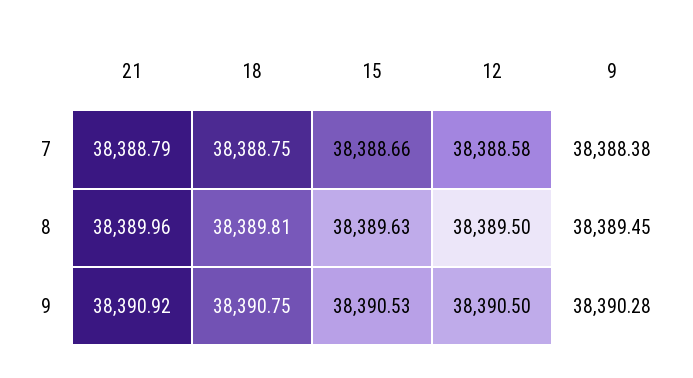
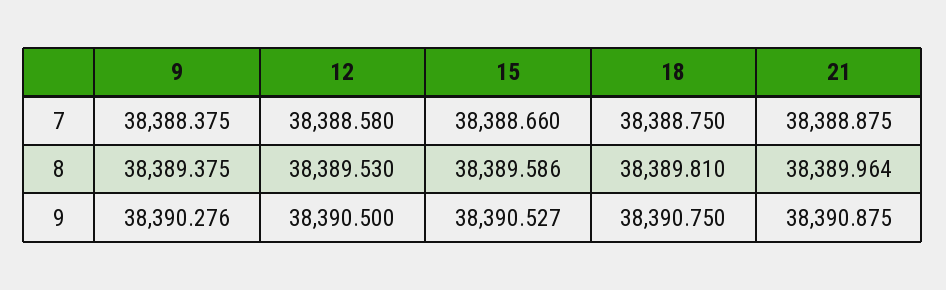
21, 7: 38388.79 -> 38388.875
15, 8: 38389.63 -> 38389.586
12, 8: 38389.5 -> 38389.53
9, 8: 38389.45 -> 38389.375
21, 9: 38390.92 -> 38390.875

